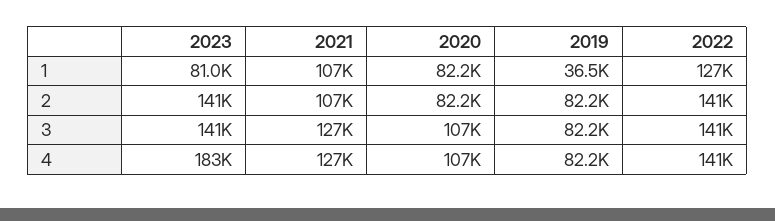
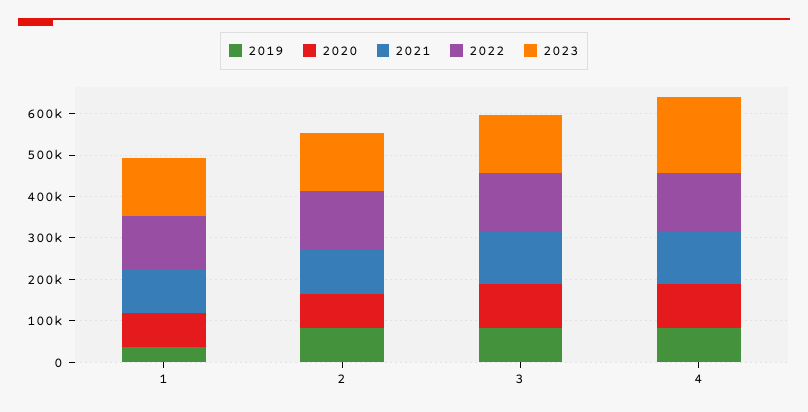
2023, 1: 81000 -> 140000

